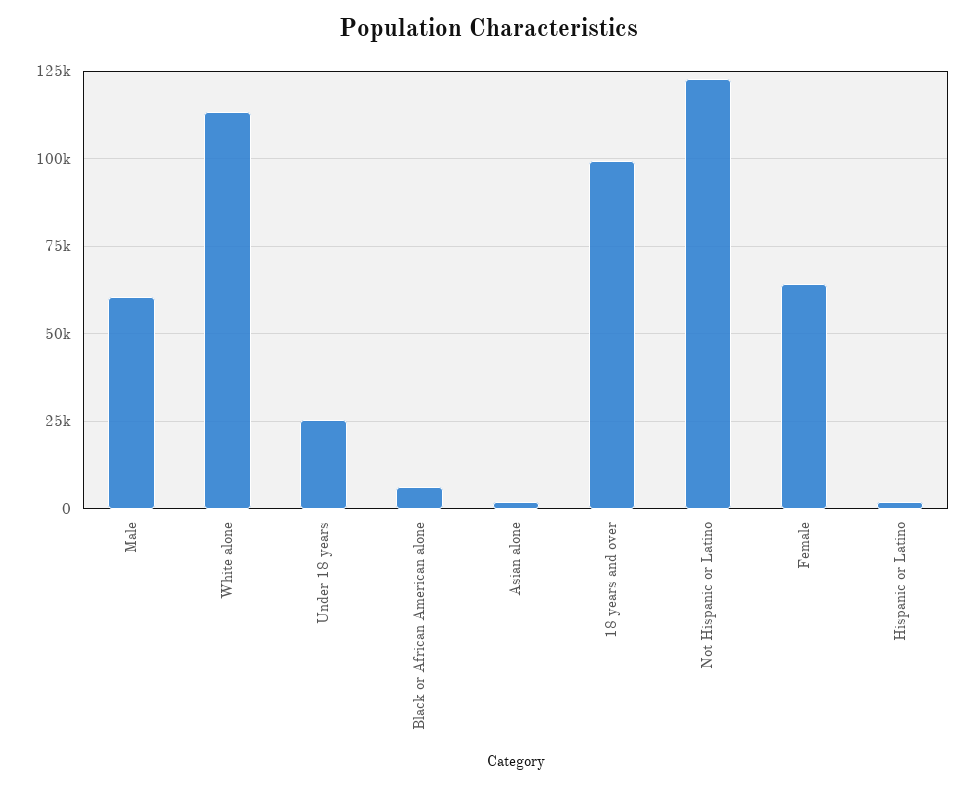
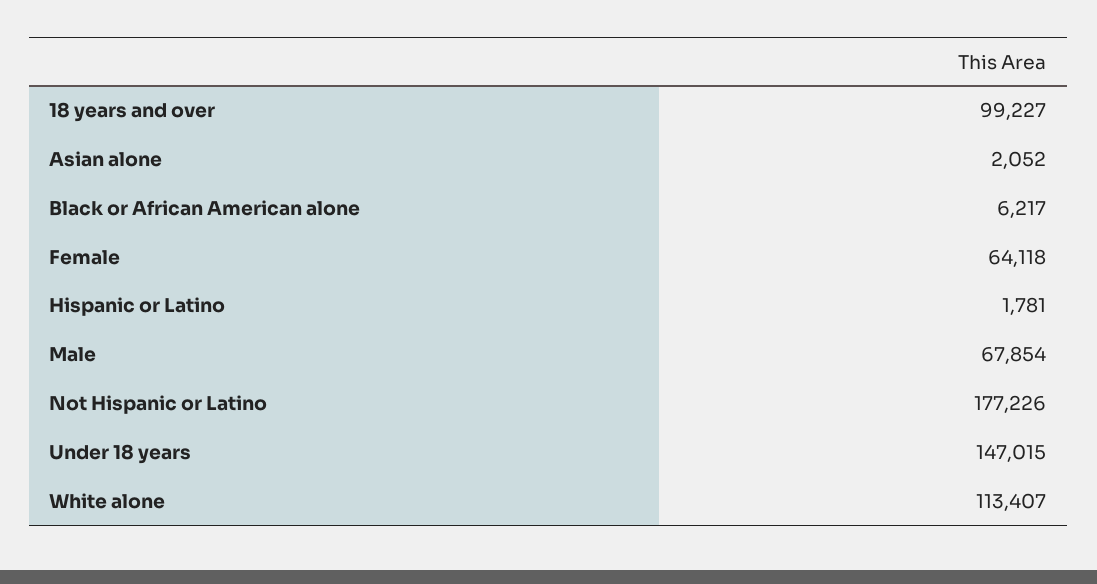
Male: 60000 -> 67854
Under 18 years: 25000 -> 147015
Not Hispanic or Latino: 122500 -> 177226

